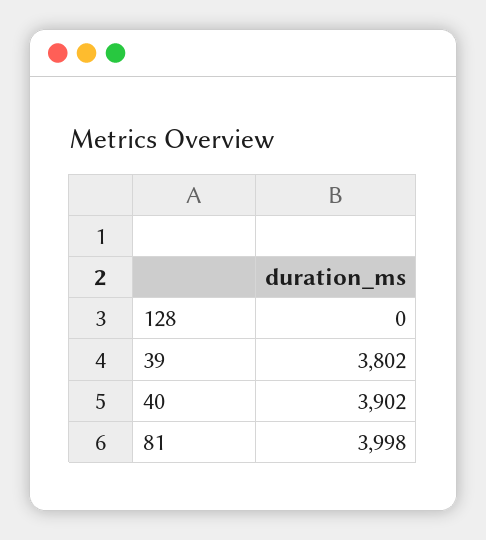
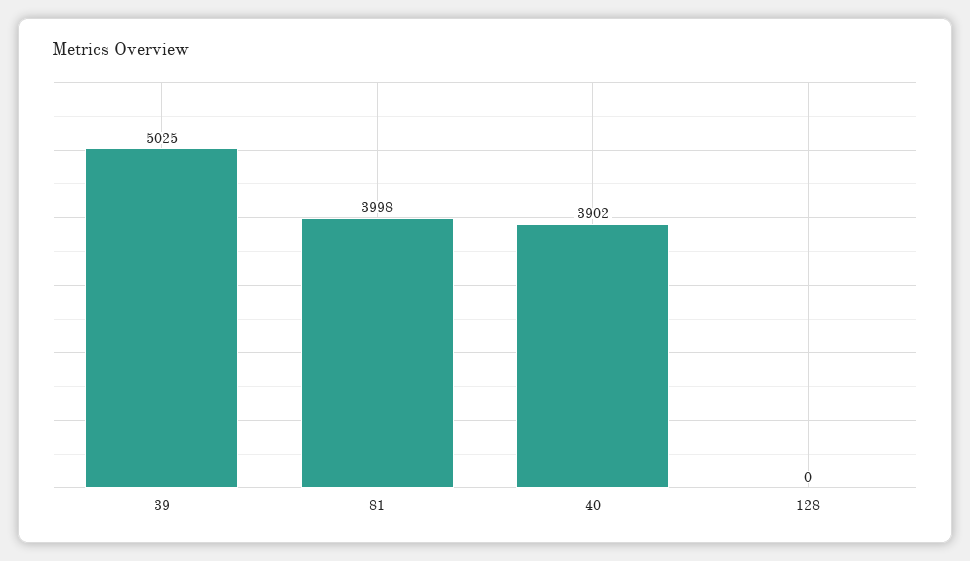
39: 3802 -> 5025

